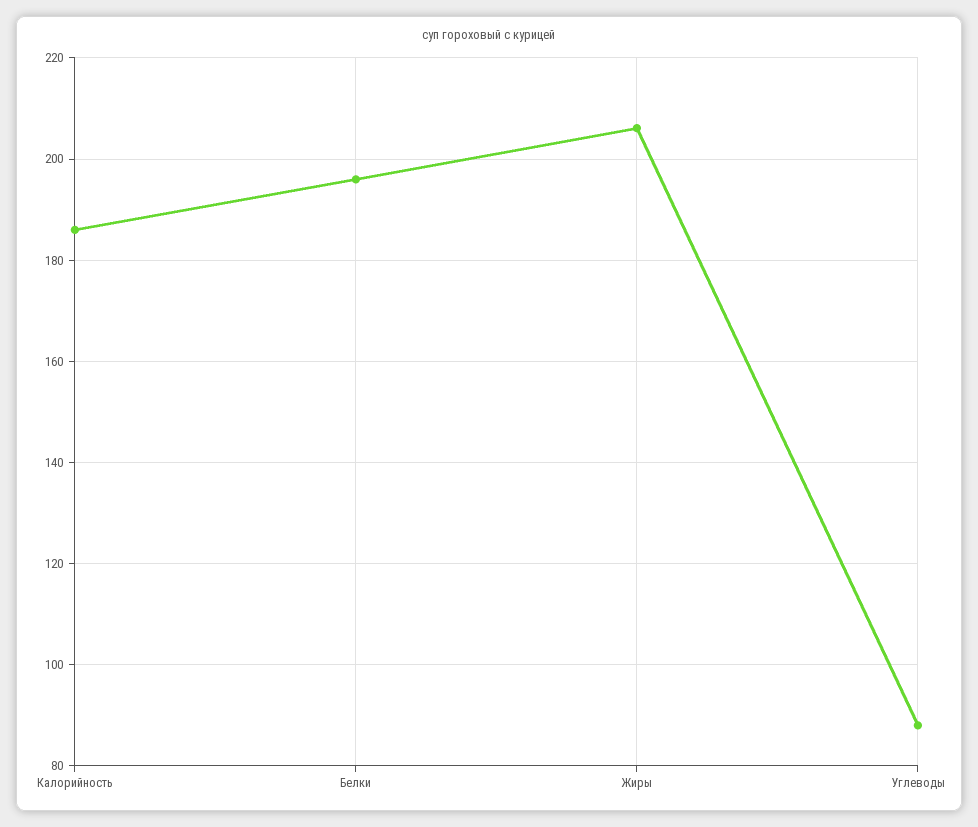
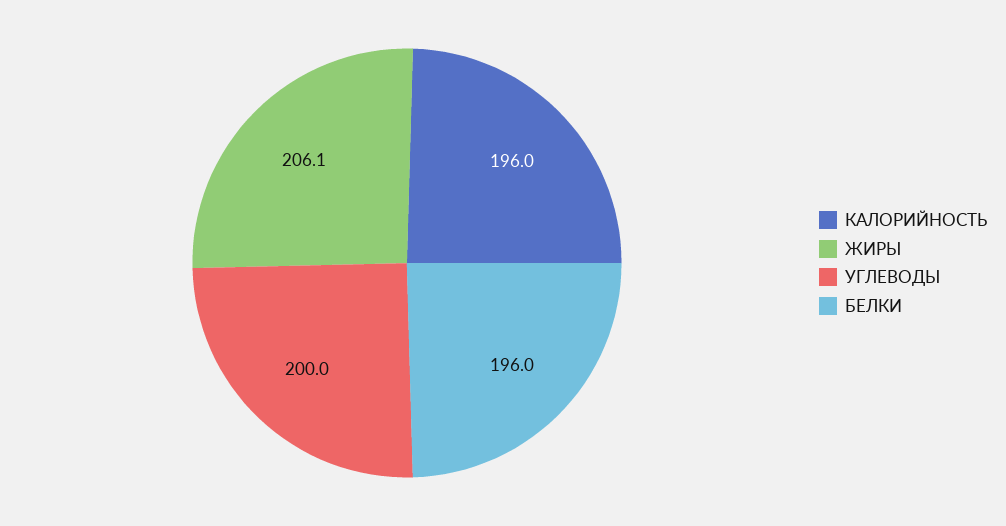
Калорийность: 186 -> 196
Углеводы: 88 -> 200

